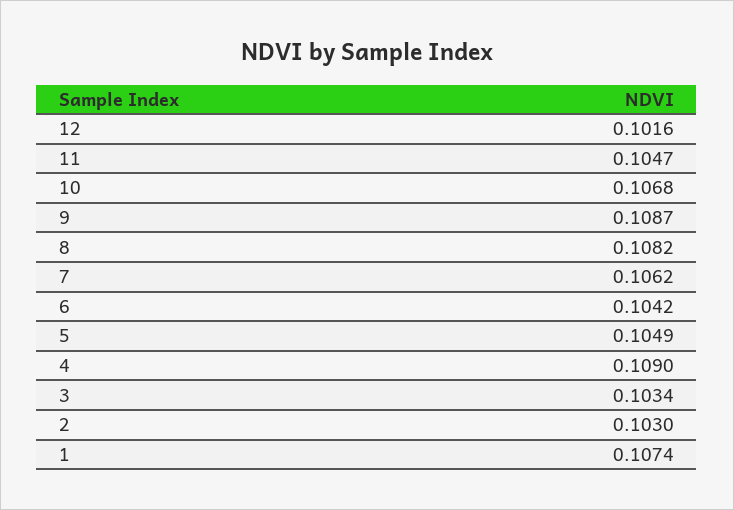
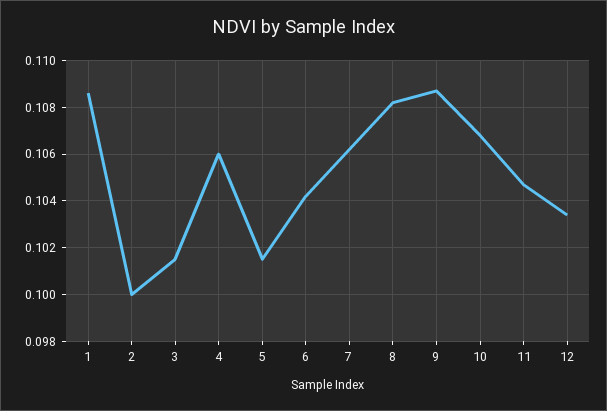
12: 0.1016 -> 0.1035
5: 0.1049 -> 0.1015
4: 0.109 -> 0.106
3: 0.1034 -> 0.1015
2: 0.103 -> 0.1
1: 0.1074 -> 0.1085

